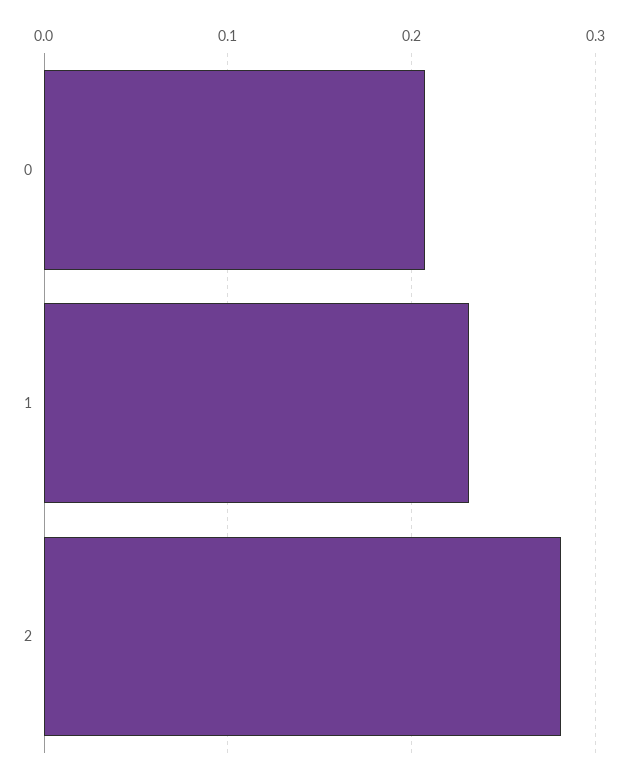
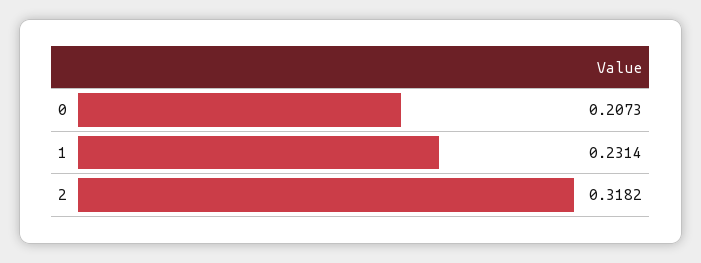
2: 0.28 -> 0.3182

